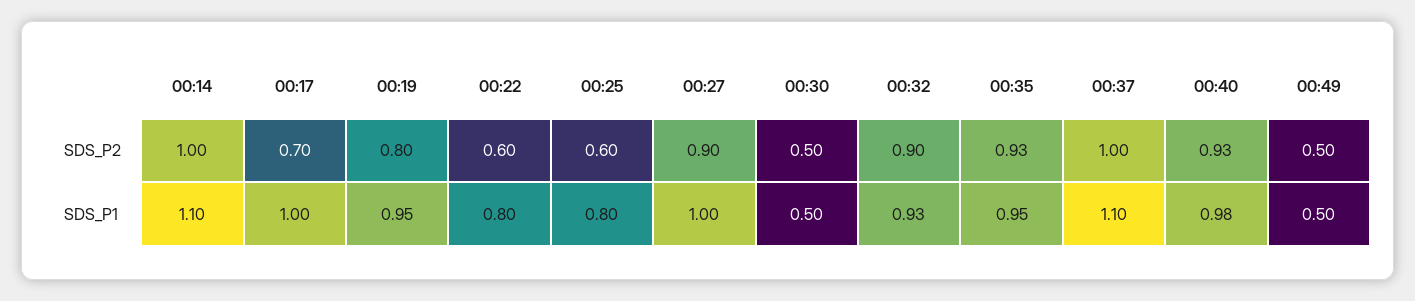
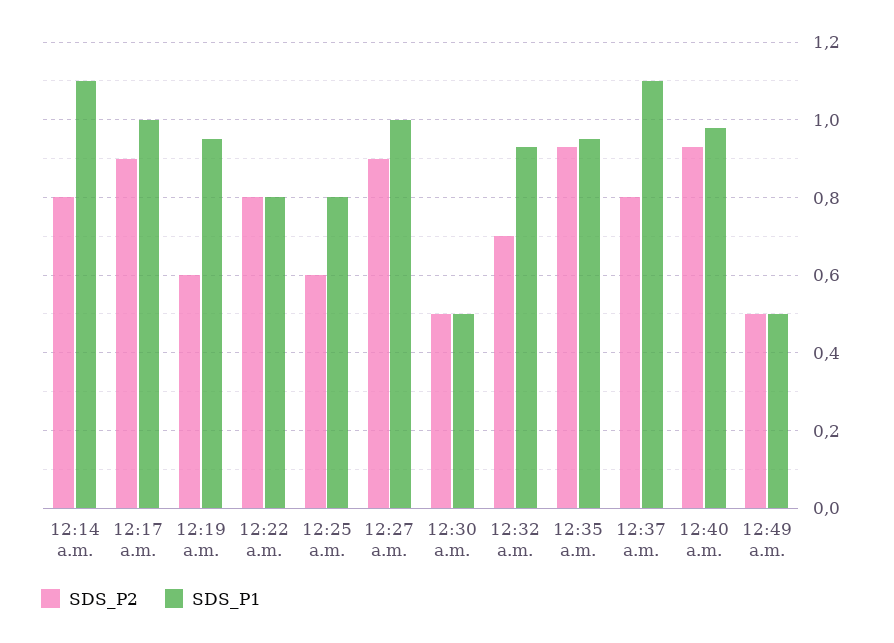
SDS_P2, 00:14: 1 -> 0.8
SDS_P2, 00:17: 0.7 -> 0.9
SDS_P2, 00:19: 0.8 -> 0.6
SDS_P2, 00:22: 0.6 -> 0.8
SDS_P2, 00:32: 0.9 -> 0.7
SDS_P2, 00:37: 1 -> 0.8

